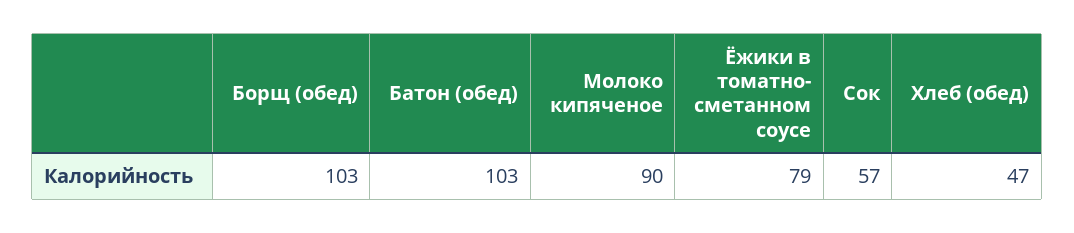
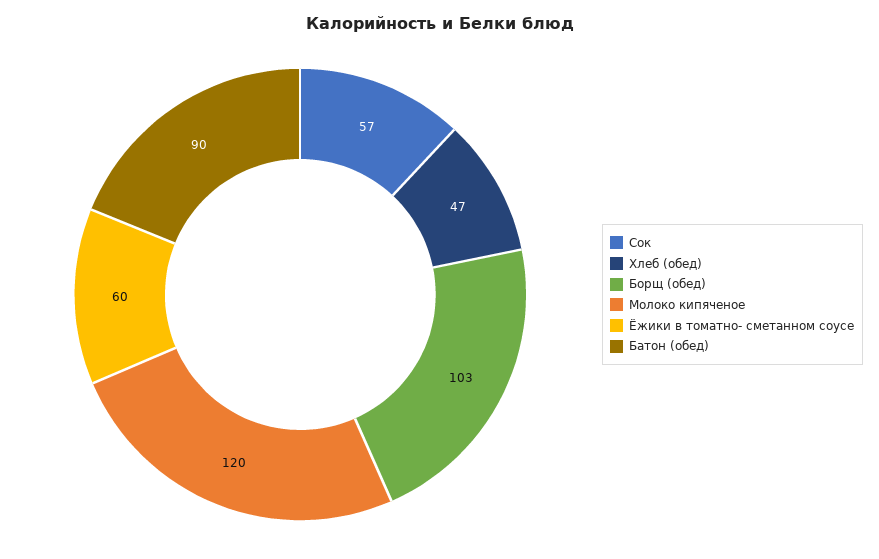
Батон (обед): 103 -> 90
Молоко кипяченое: 90 -> 120
Ёжики в томатно- сметанном соусе: 79 -> 60

